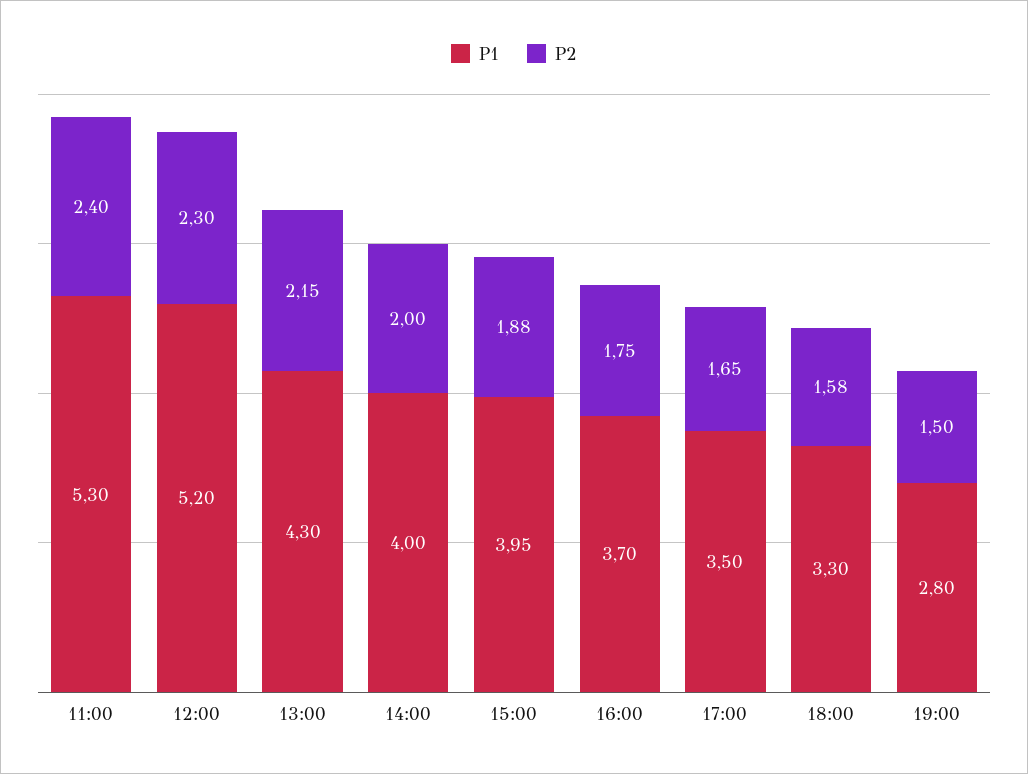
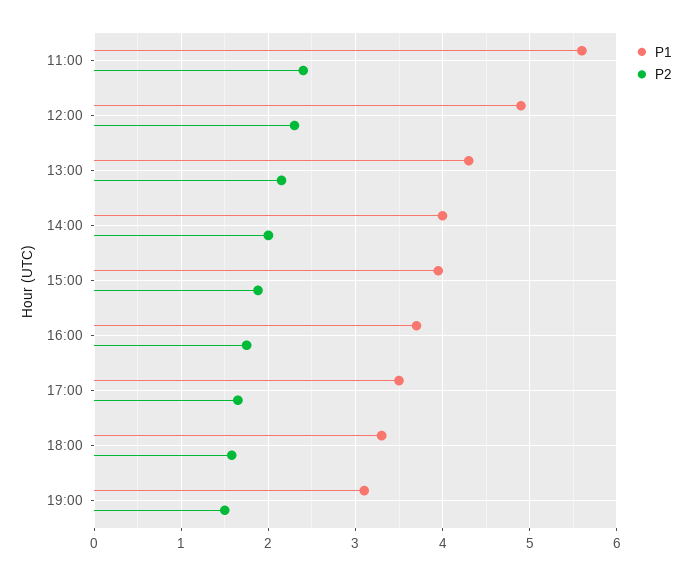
P1, 11:00: 5.3 -> 5.6
P1, 12:00: 5.2 -> 4.9
P1, 19:00: 2.8 -> 3.1

